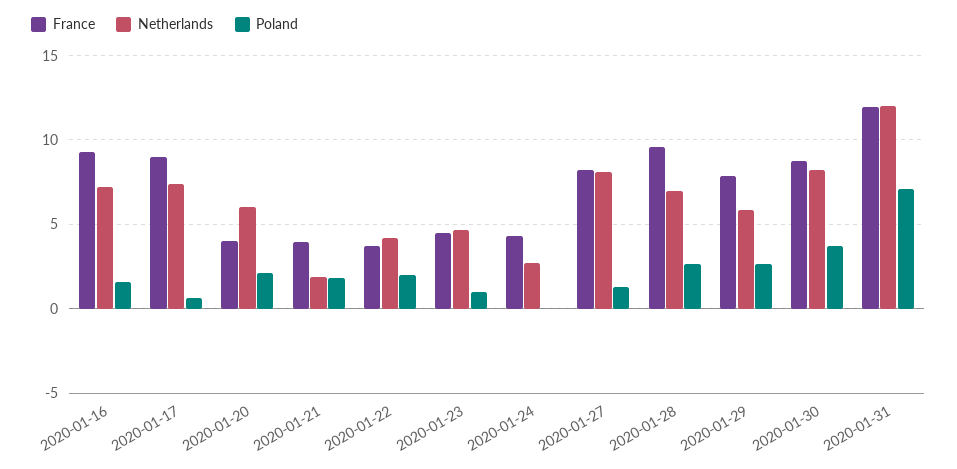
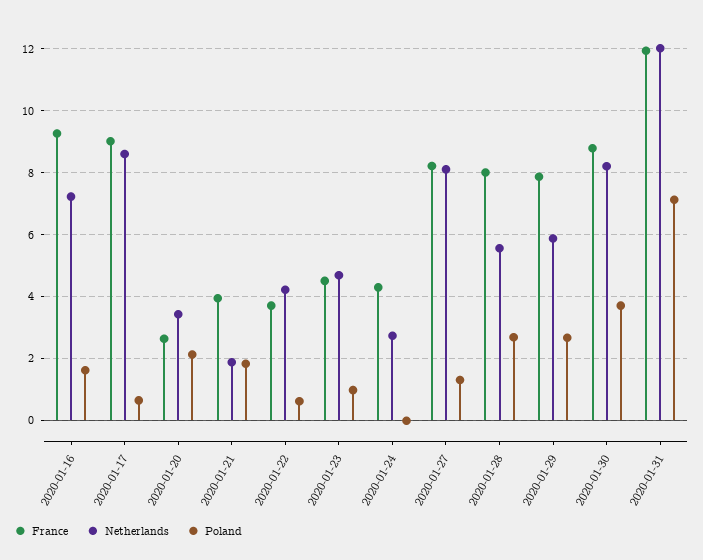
Netherlands, 2020-01-17: 7.5 -> 8.6
France, 2020-01-20: 4 -> 2.6
Netherlands, 2020-01-20: 6 -> 3.4
Poland, 2020-01-22: 2 -> 0.6
France, 2020-01-28: 9.5 -> 8
Netherlands, 2020-01-28: 7 -> 5.6

